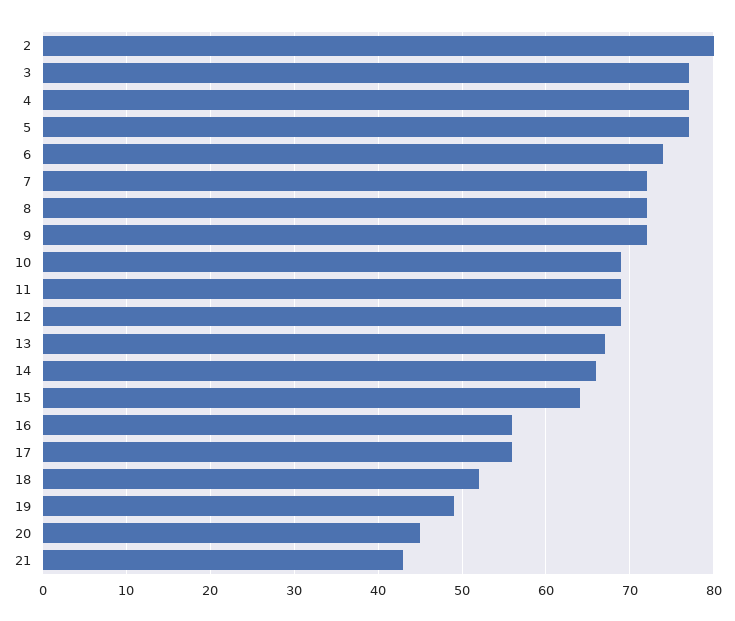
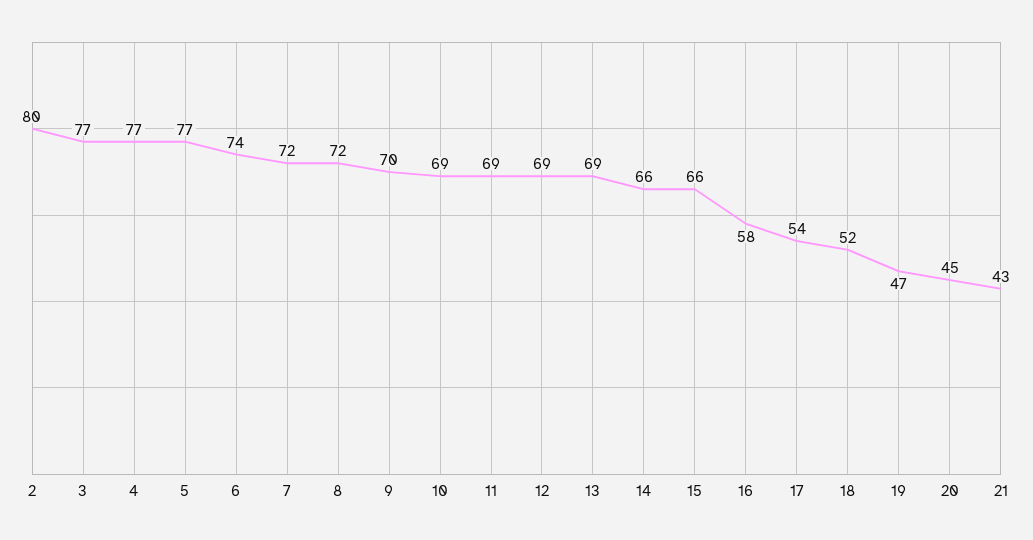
9: 72 -> 70
13: 67 -> 69
15: 64 -> 66
16: 56 -> 58
17: 56 -> 54
19: 49 -> 47

